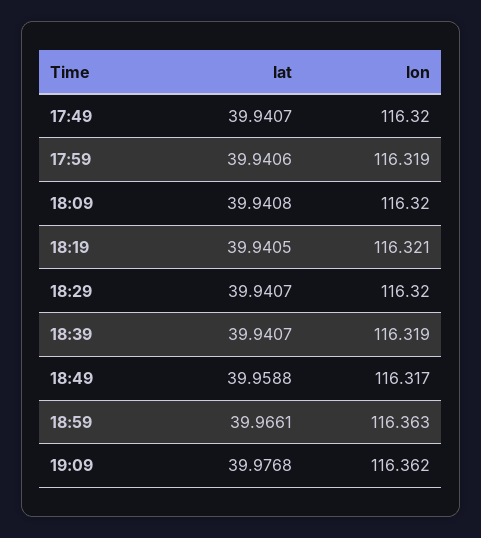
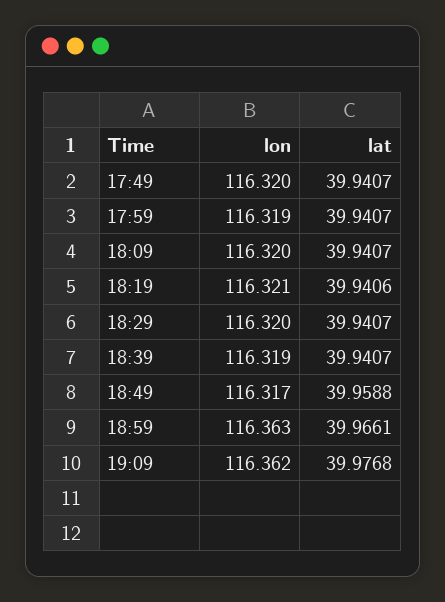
lat, 17:59: 39.9406 -> 39.9407
lat, 18:09: 39.9408 -> 39.9407
lat, 18:19: 39.9405 -> 39.9406

